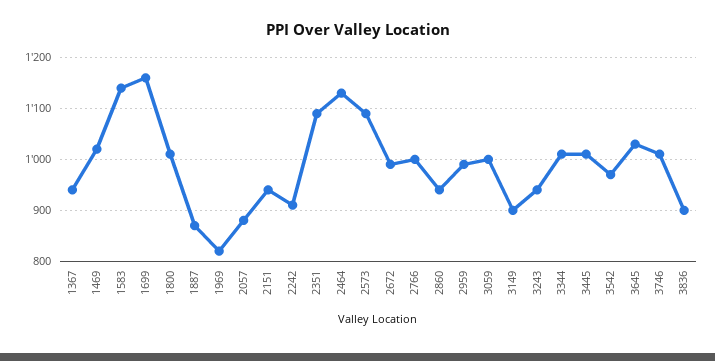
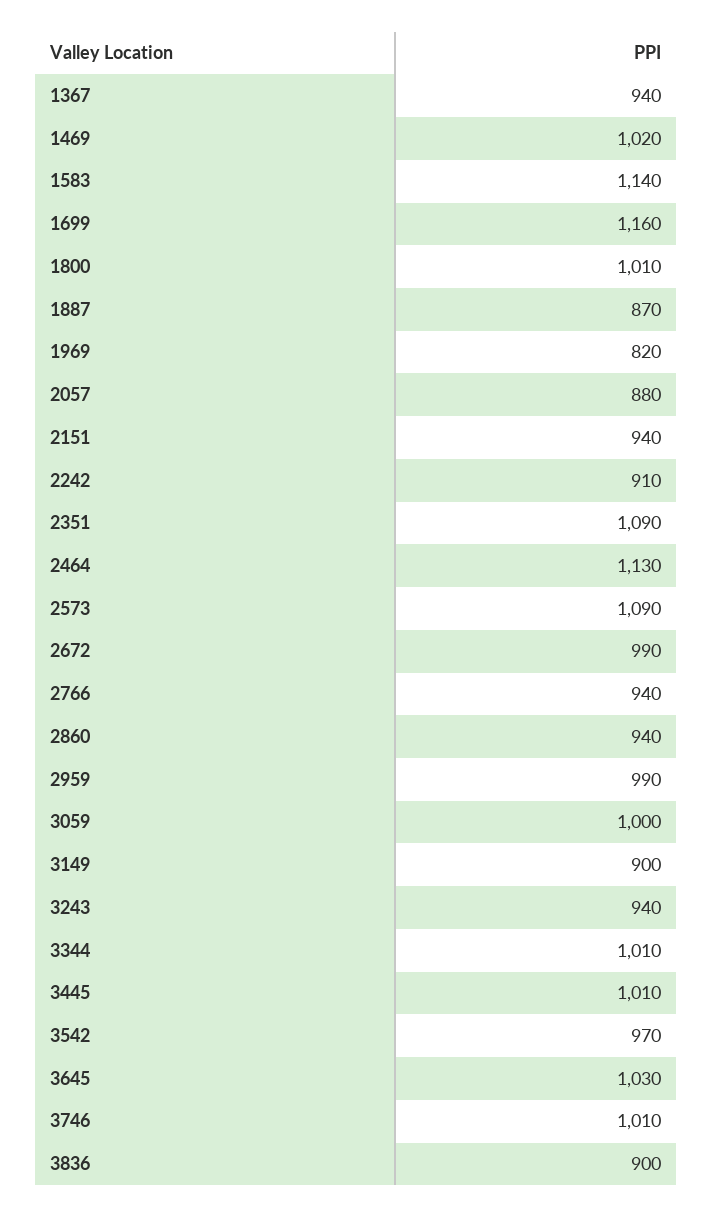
2766: 1000 -> 940

